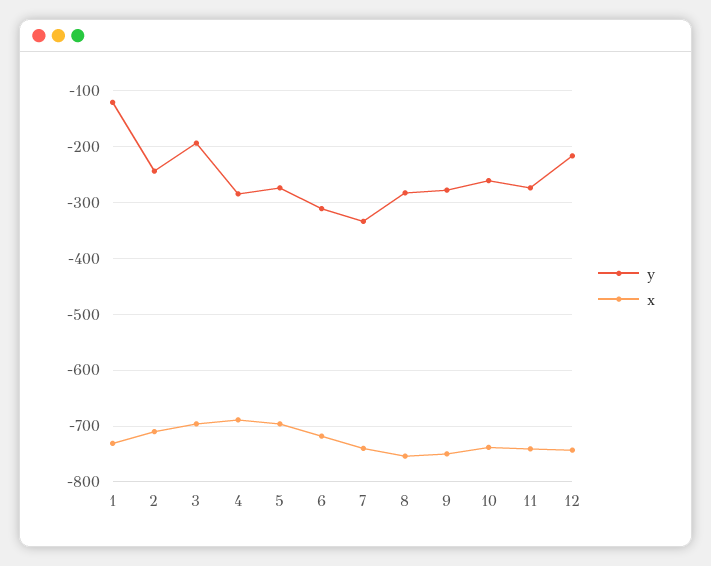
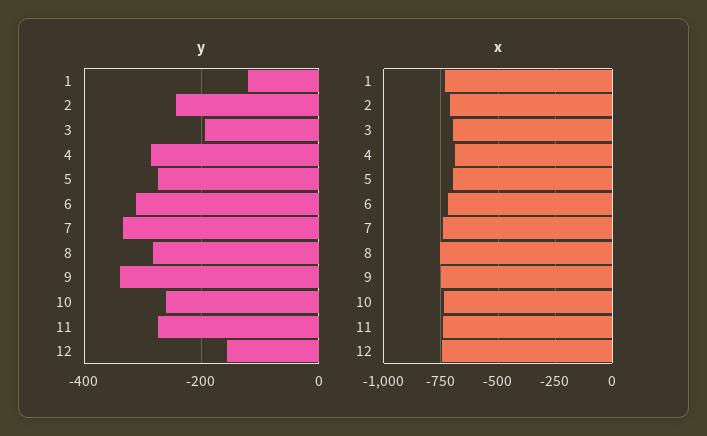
y, 9: -280 -> -340
y, 12: -220 -> -160

